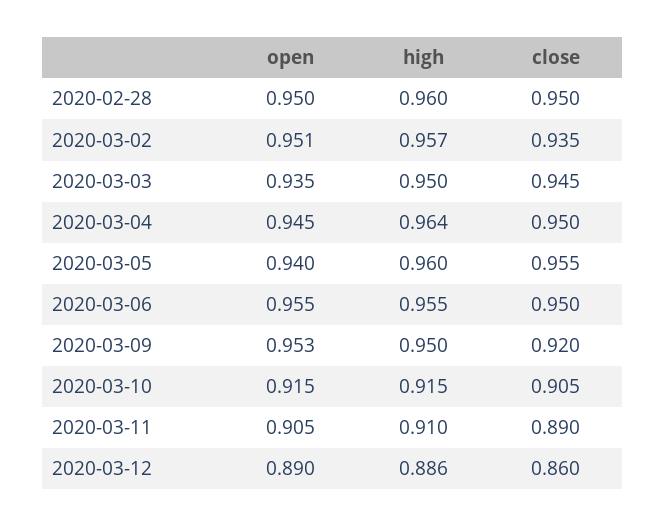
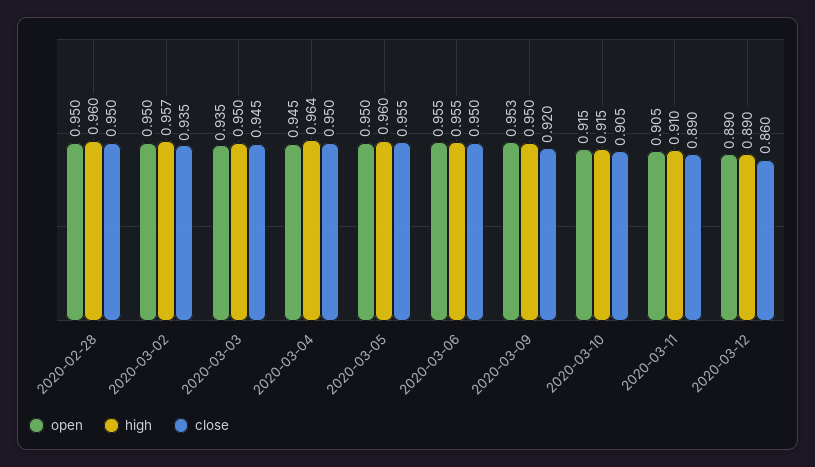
open, 2020-03-02: 0.951 -> 0.95
open, 2020-03-05: 0.94 -> 0.95
high, 2020-03-12: 0.886 -> 0.89

